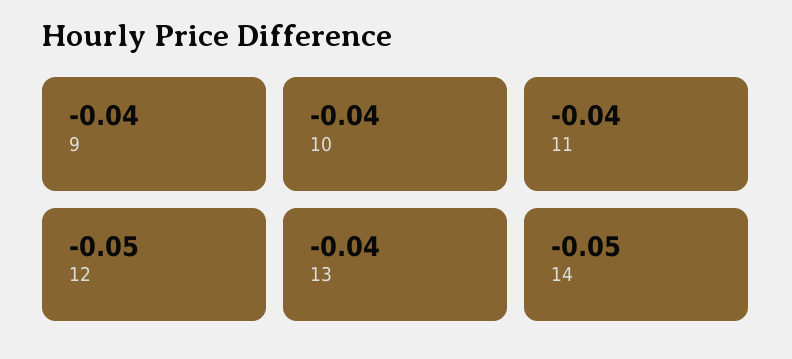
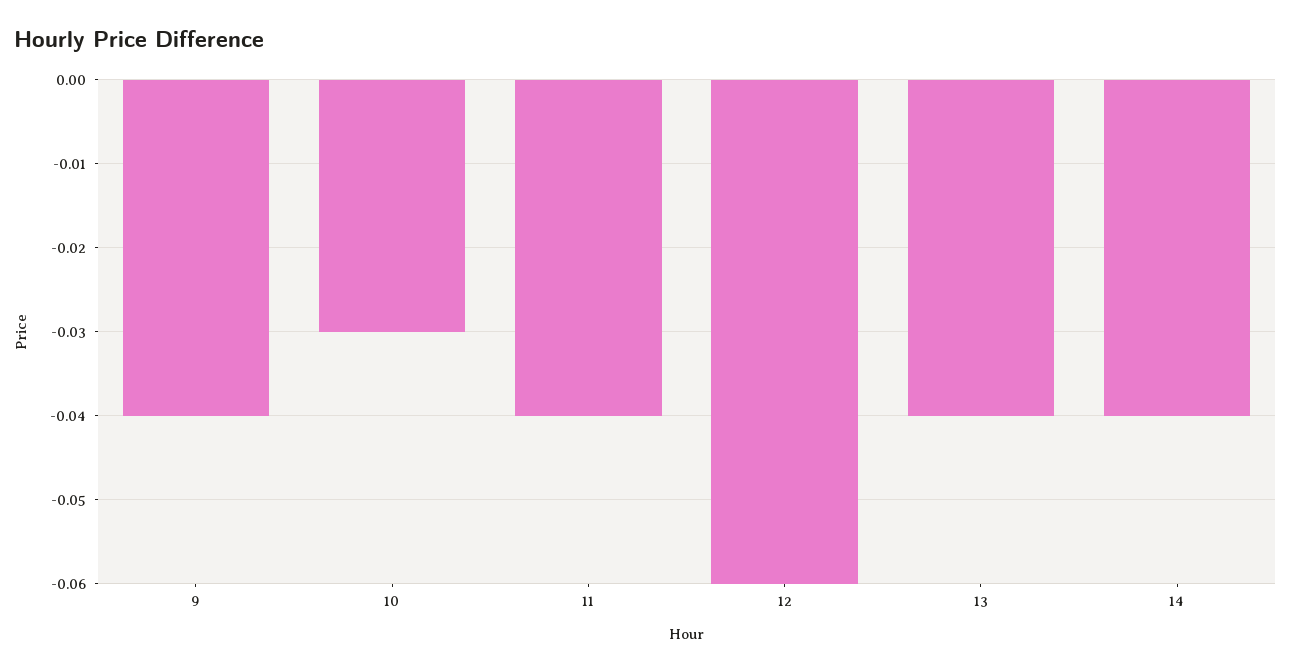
10: -0.04 -> -0.03
12: -0.05 -> -0.06
14: -0.05 -> -0.04

